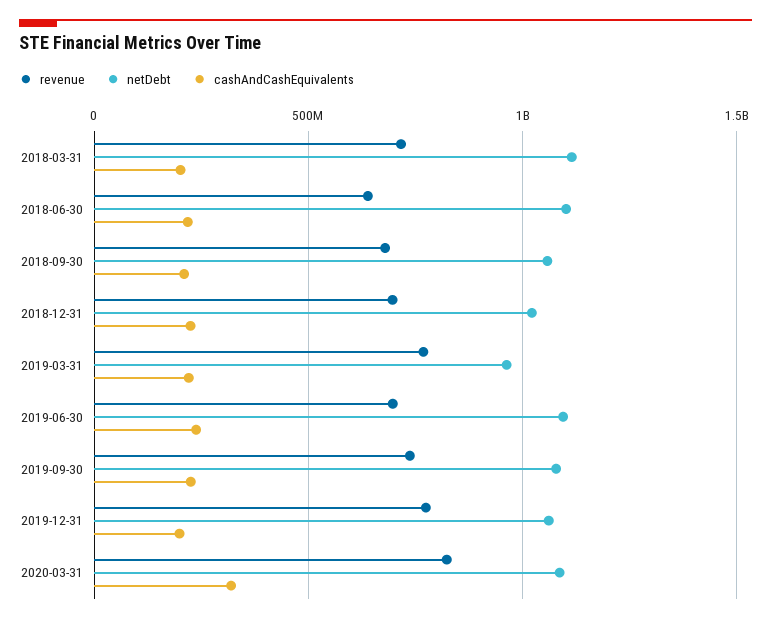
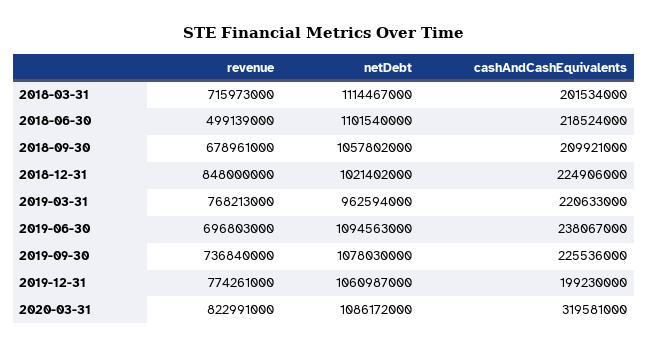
revenue, 2018-06-30: 650000000 -> 499139000
revenue, 2018-12-31: 700000000 -> 848000000

